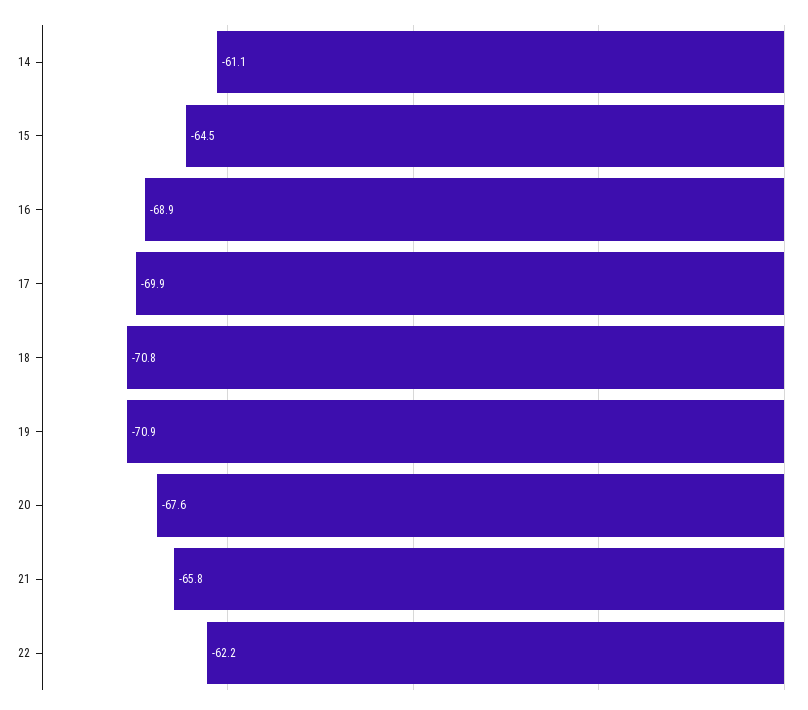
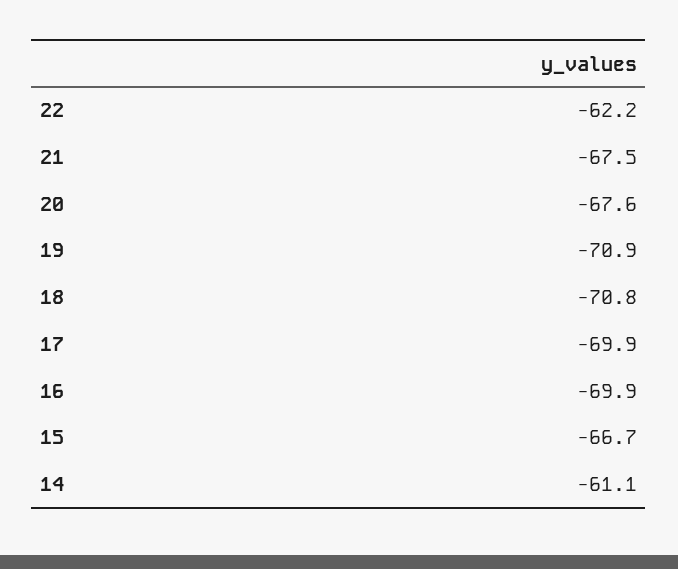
15: -64.5 -> -66.7
16: -68.9 -> -69.9
21: -65.8 -> -67.5

